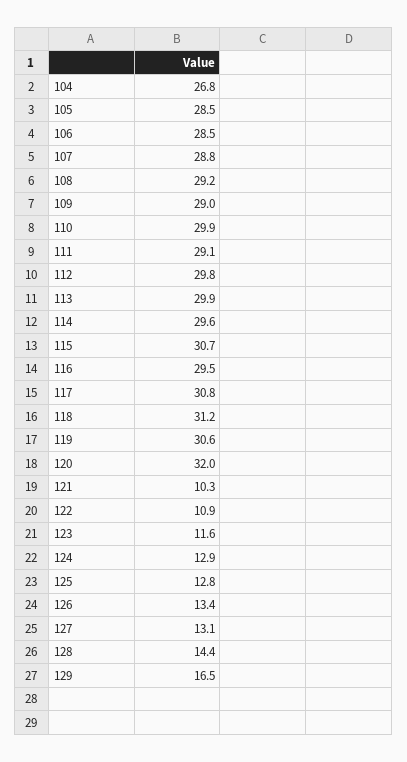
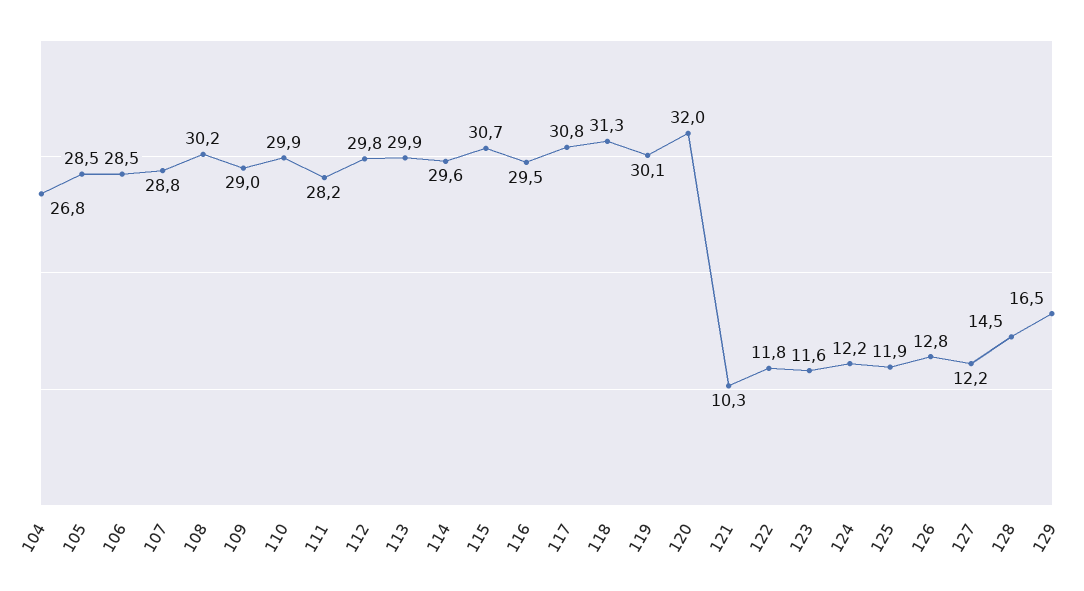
108: 29.2 -> 30.2
111: 29.1 -> 28.2
118: 31.2 -> 31.3
119: 30.6 -> 30.1
122: 10.9 -> 11.8
124: 12.9 -> 12.2
125: 12.8 -> 11.9
126: 13.4 -> 12.8
127: 13.1 -> 12.2
128: 14.4 -> 14.5

